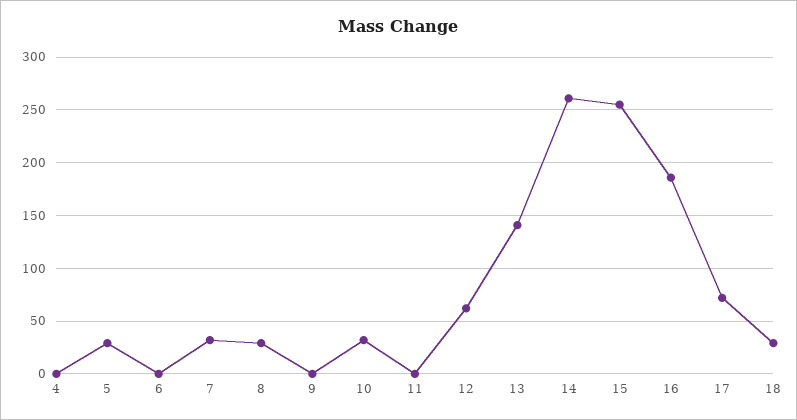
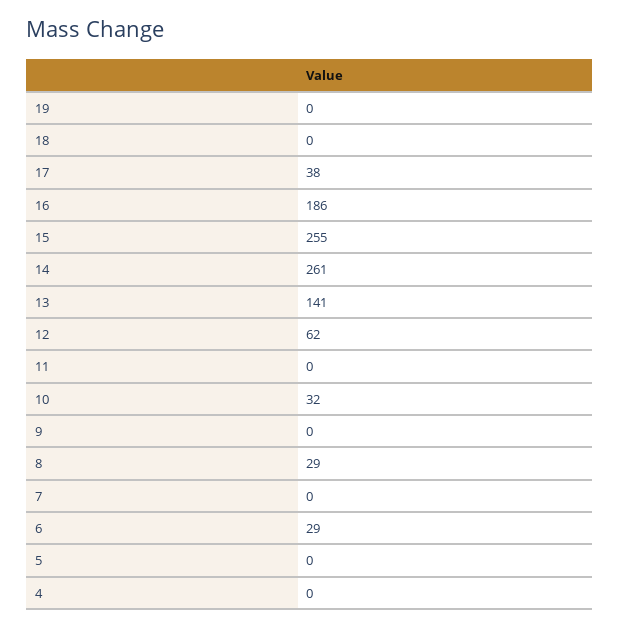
5: 30 -> 0
6: 0 -> 29
7: 30 -> 0
17: 70 -> 38
18: 30 -> 0
19: none -> 0

